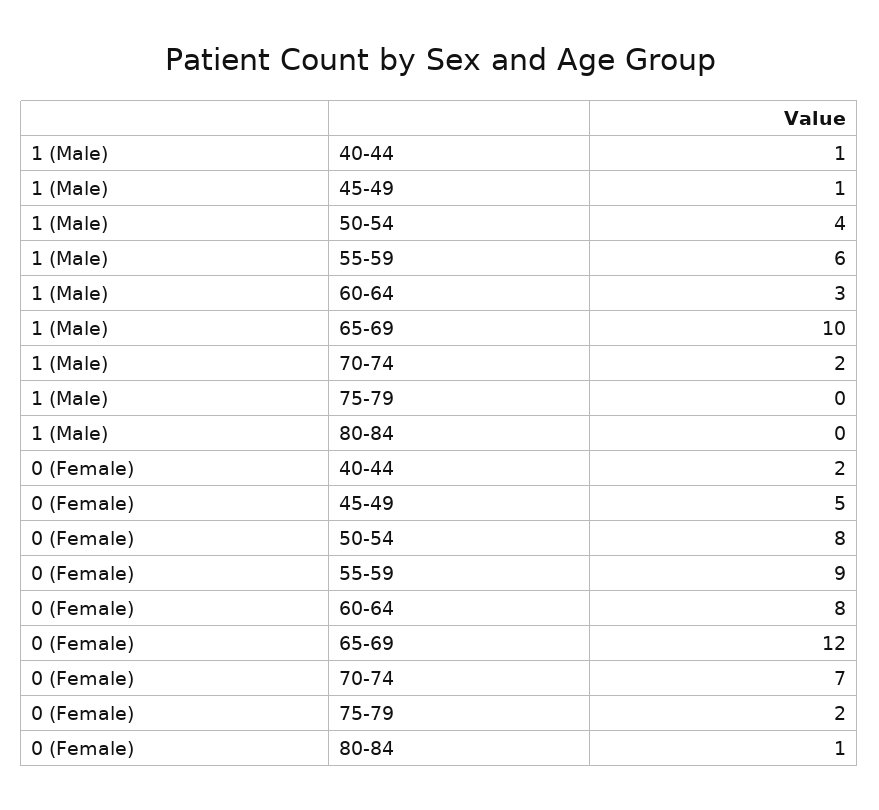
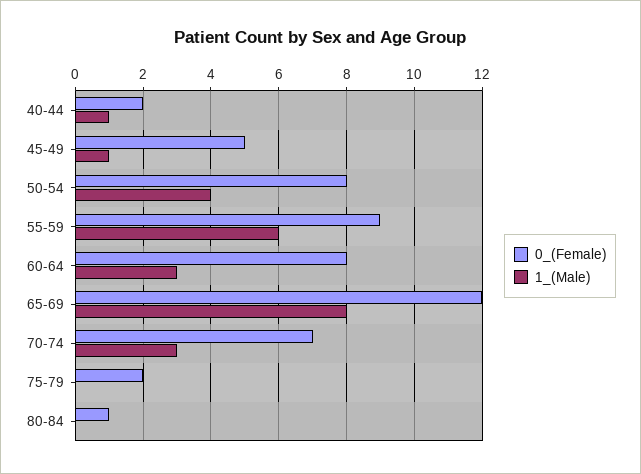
1 (Male), 65-69: 10 -> 8
1 (Male), 70-74: 2 -> 3

